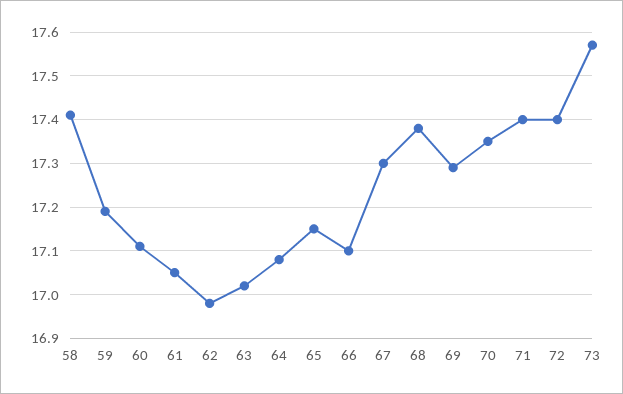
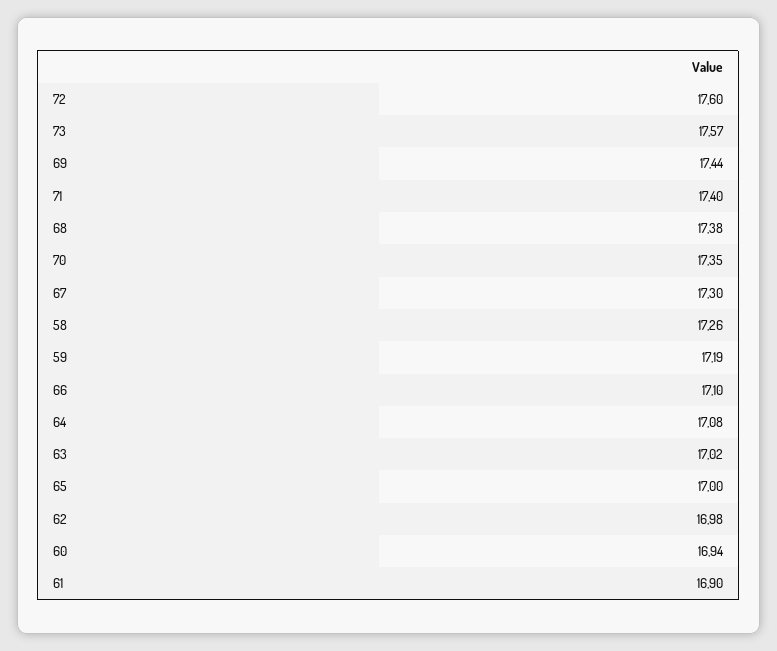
58: 17.4 -> 17.26
60: 17.1 -> 16.94
61: 17.05 -> 16.9
65: 17.15 -> 17
69: 17.3 -> 17.44
72: 17.4 -> 17.6

